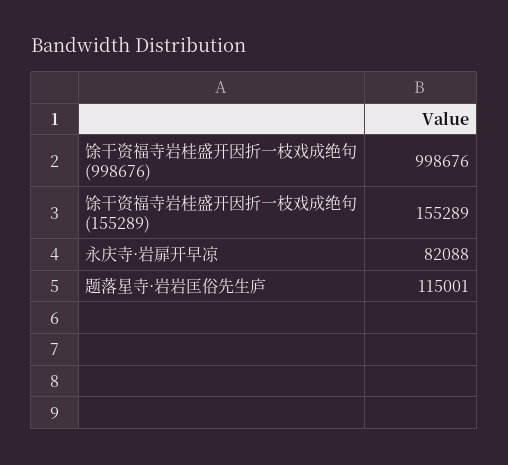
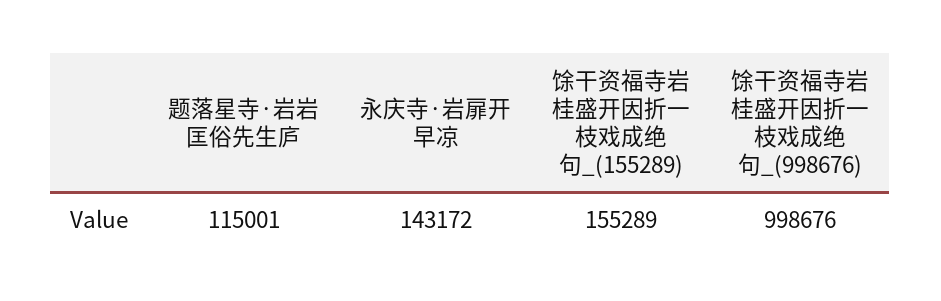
永庆寺·岩扉开早凉: 82088 -> 143172

